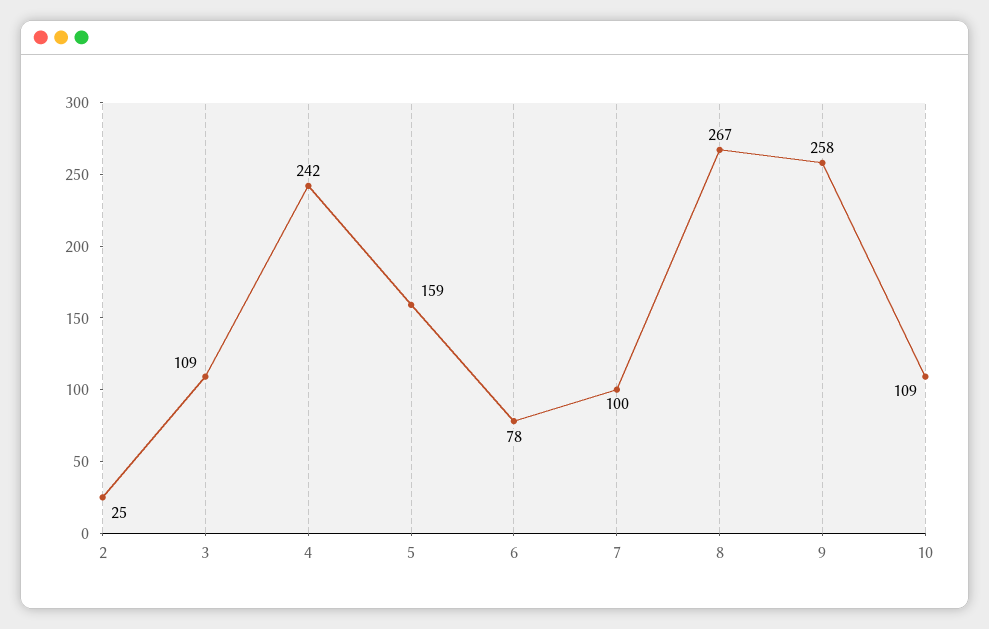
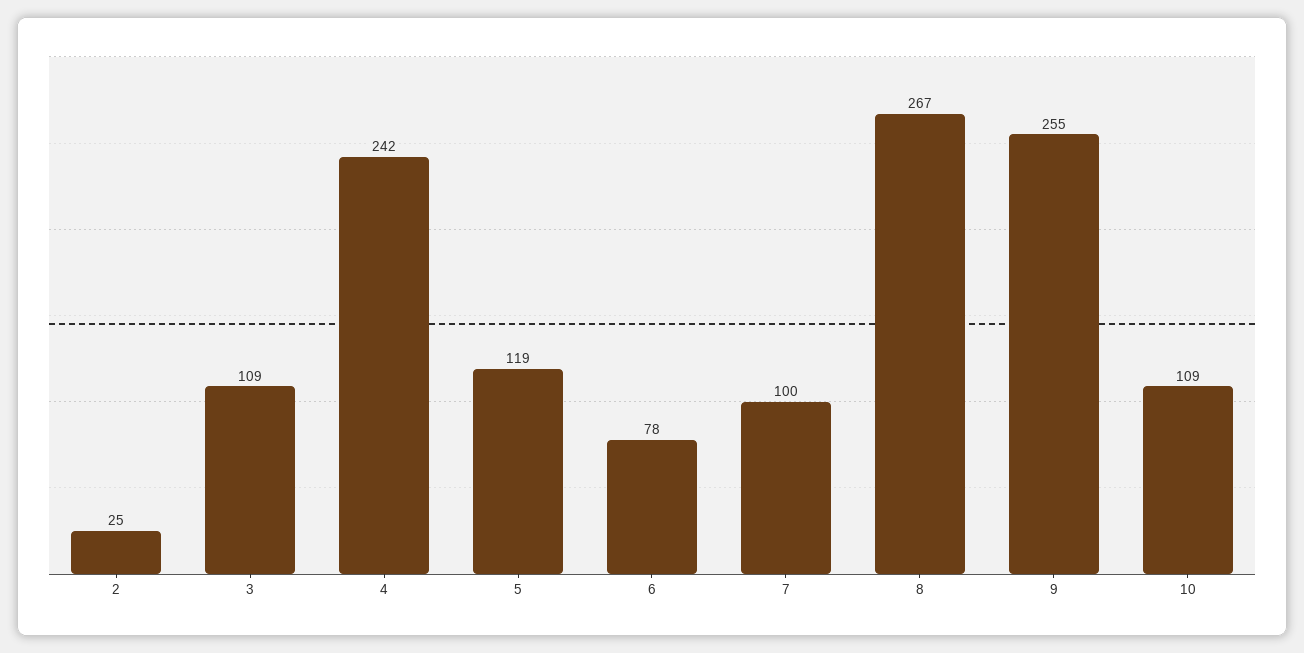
5: 159 -> 119
9: 258 -> 255

